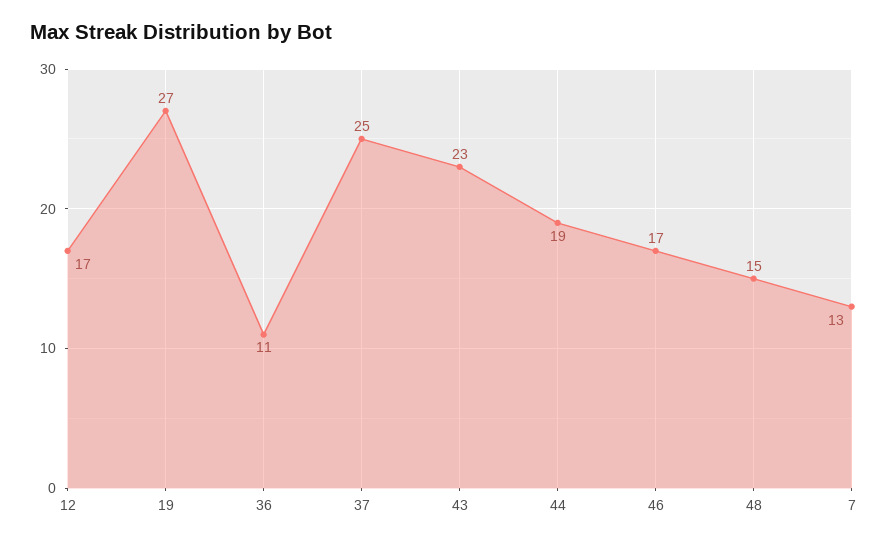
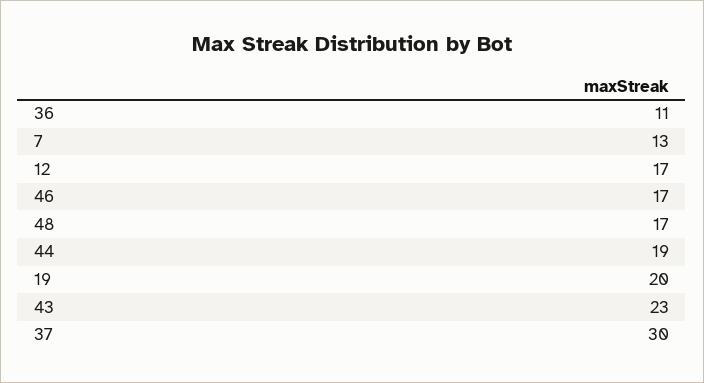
19: 27 -> 20
37: 25 -> 30
48: 15 -> 17

